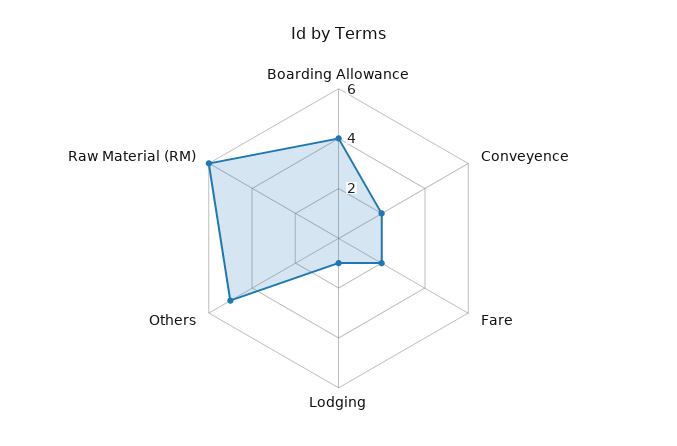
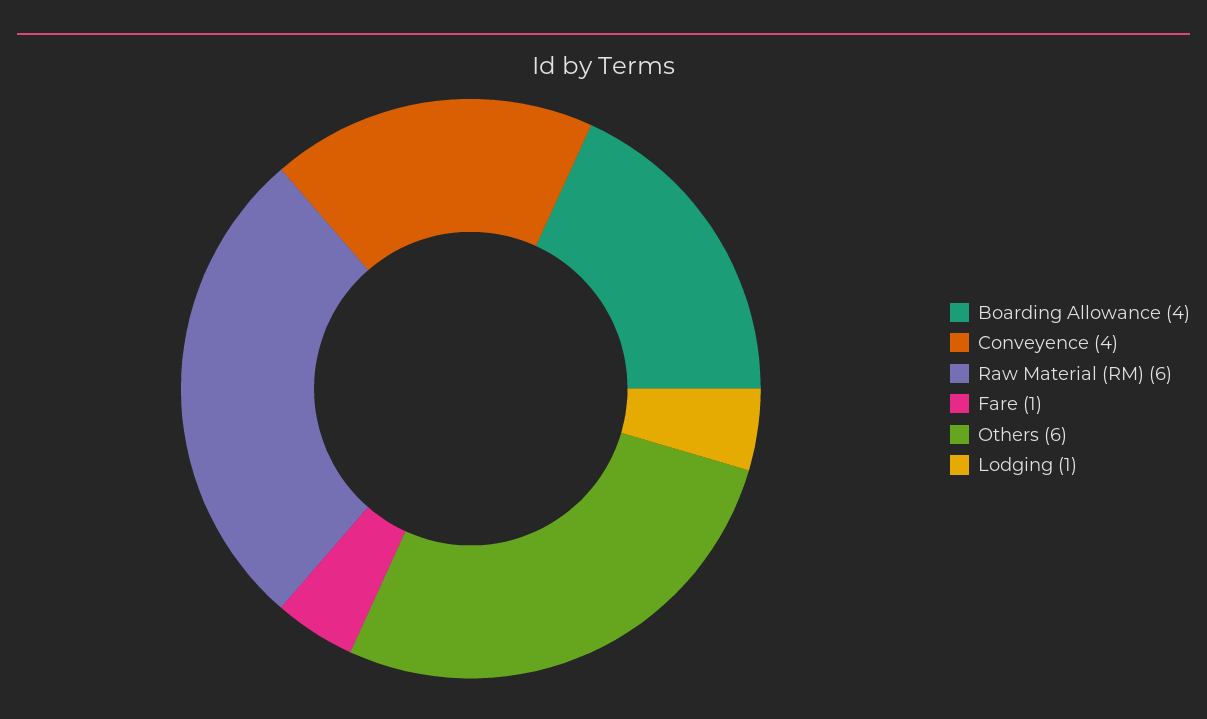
Conveyence: 2 -> 4
Fare: 2 -> 1
Others: 5 -> 6

